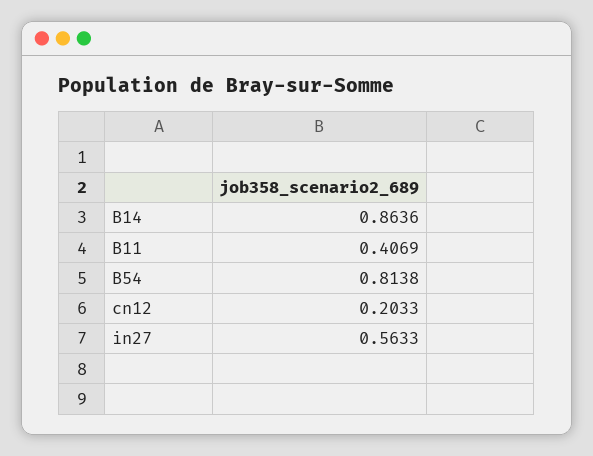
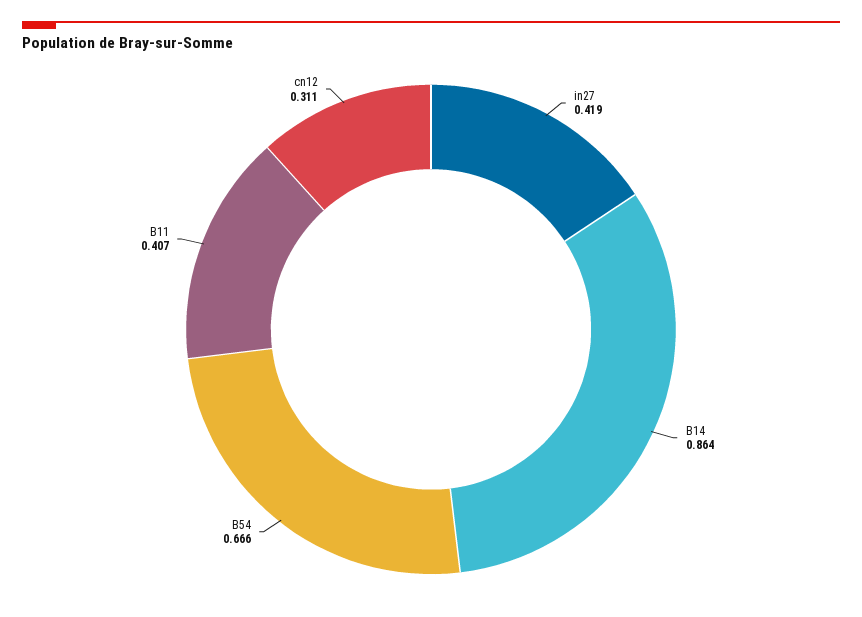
B54: 0.8138 -> 0.666
cn12: 0.2033 -> 0.311
in27: 0.5633 -> 0.419

